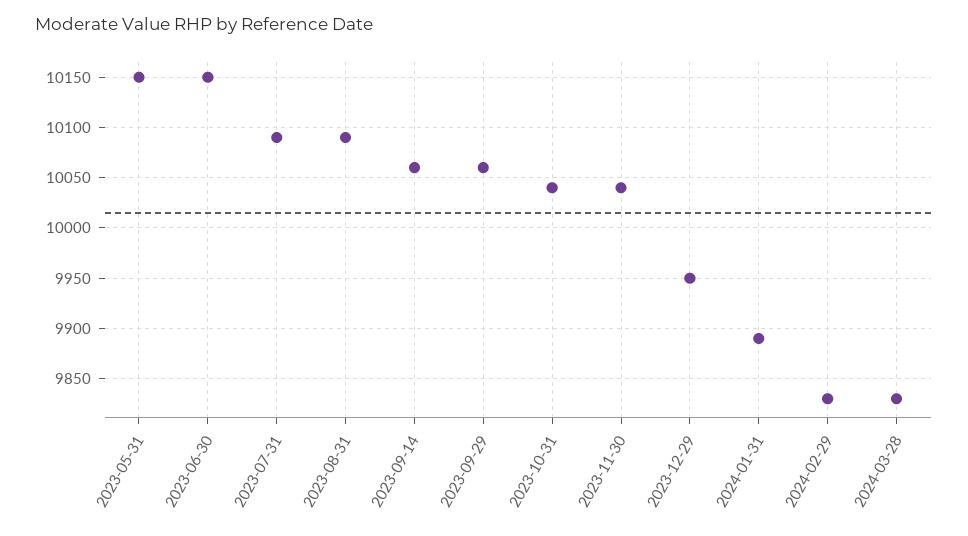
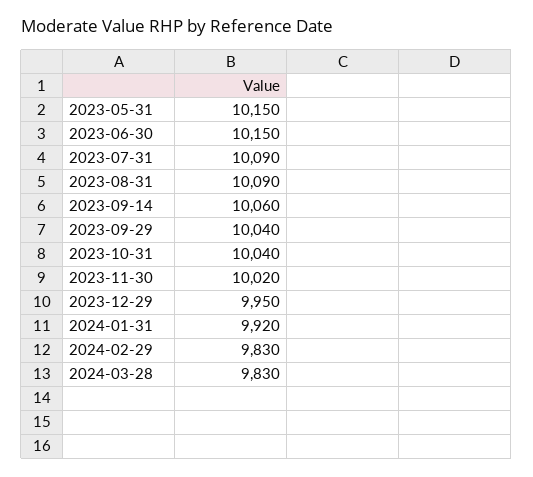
2023-09-29: 10060 -> 10040
2023-11-30: 10040 -> 10020
2024-01-31: 9890 -> 9920

